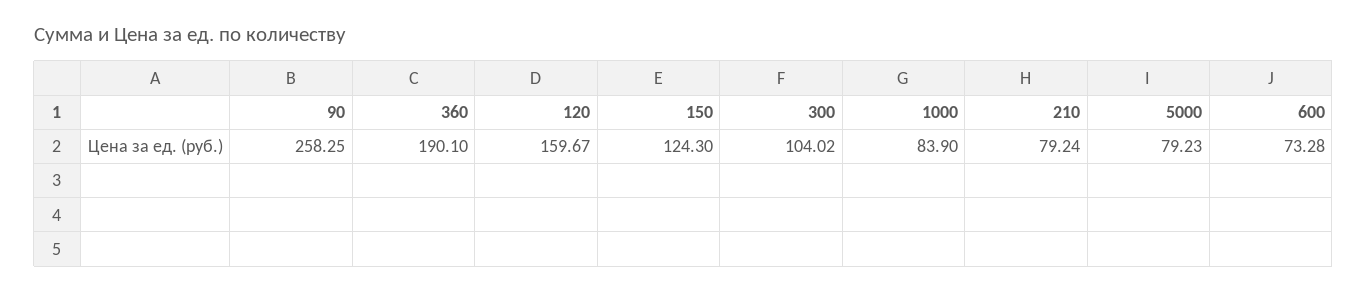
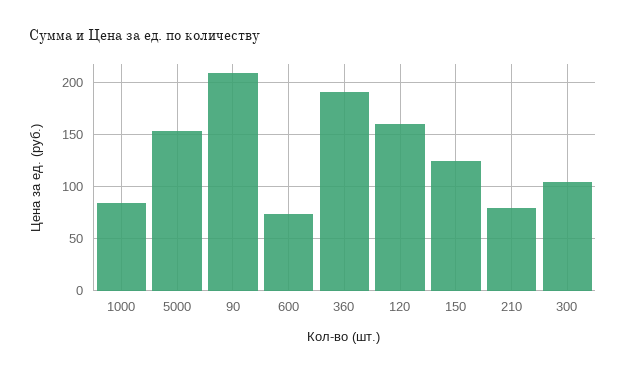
90: 258.25 -> 210
5000: 79.23 -> 150

